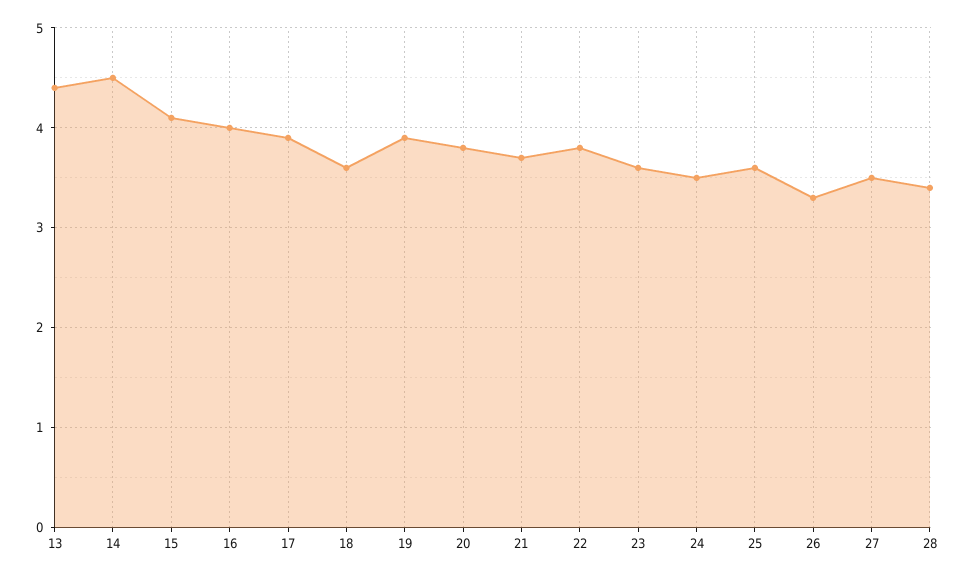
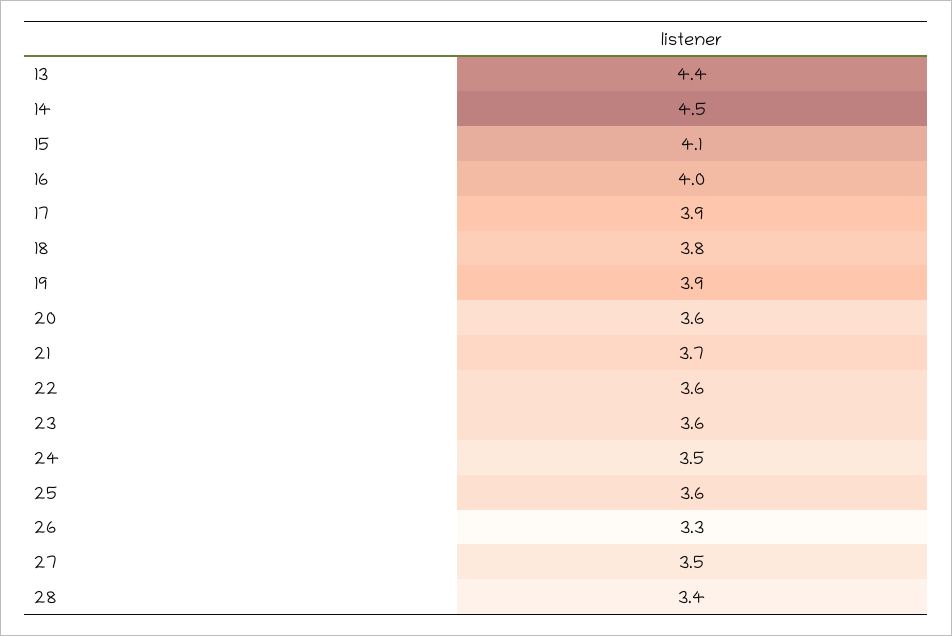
18: 3.6 -> 3.8
20: 3.8 -> 3.6
22: 3.8 -> 3.6

